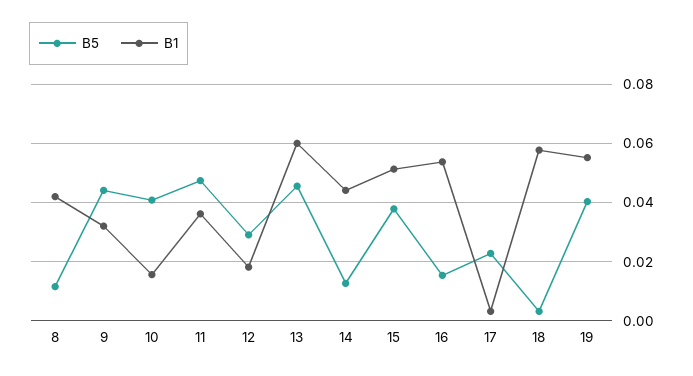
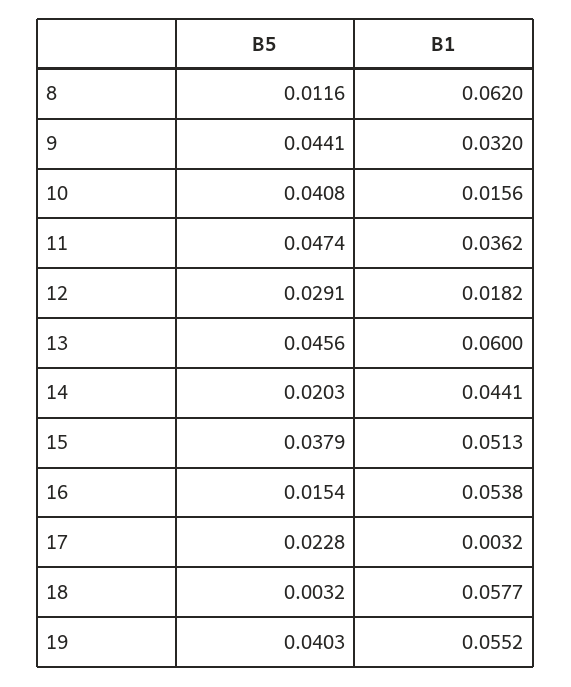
B1, 8: 0.0425 -> 0.062
B5, 14: 0.0125 -> 0.0203

